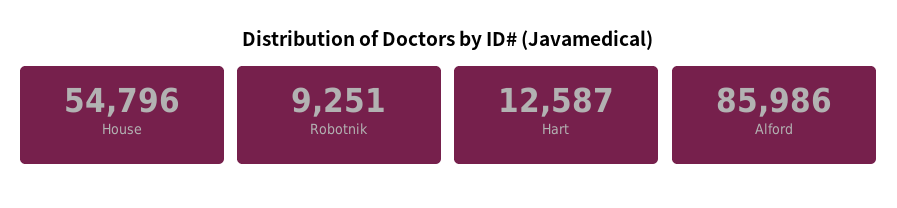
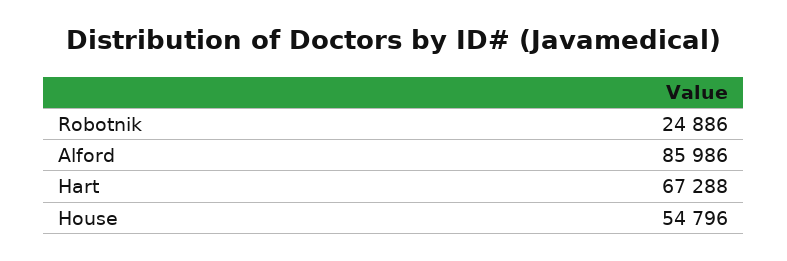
Robotnik: 9251 -> 24886
Hart: 12587 -> 67288

